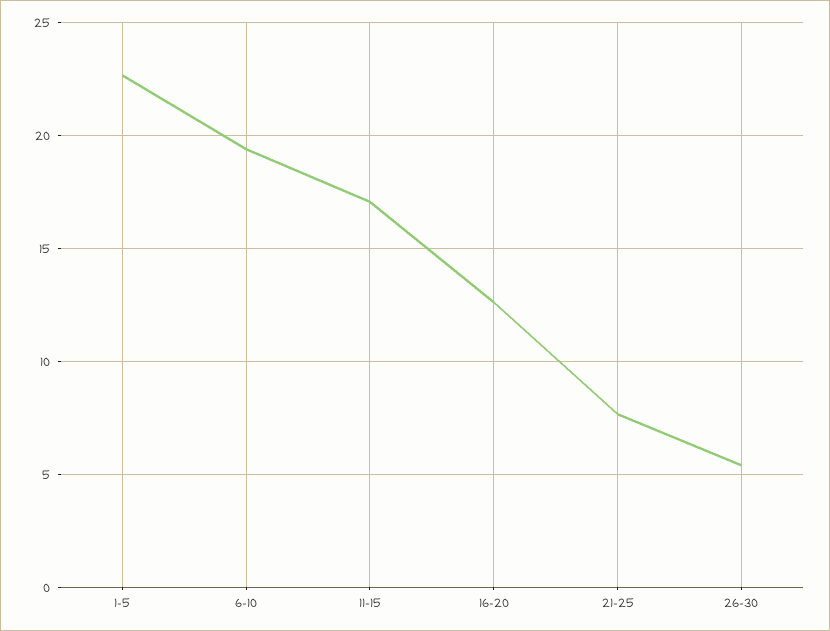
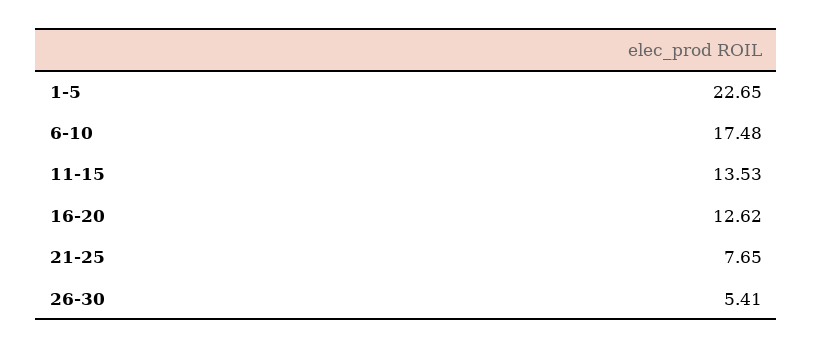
6-10: 19.5 -> 17.48
11-15: 17 -> 13.53

